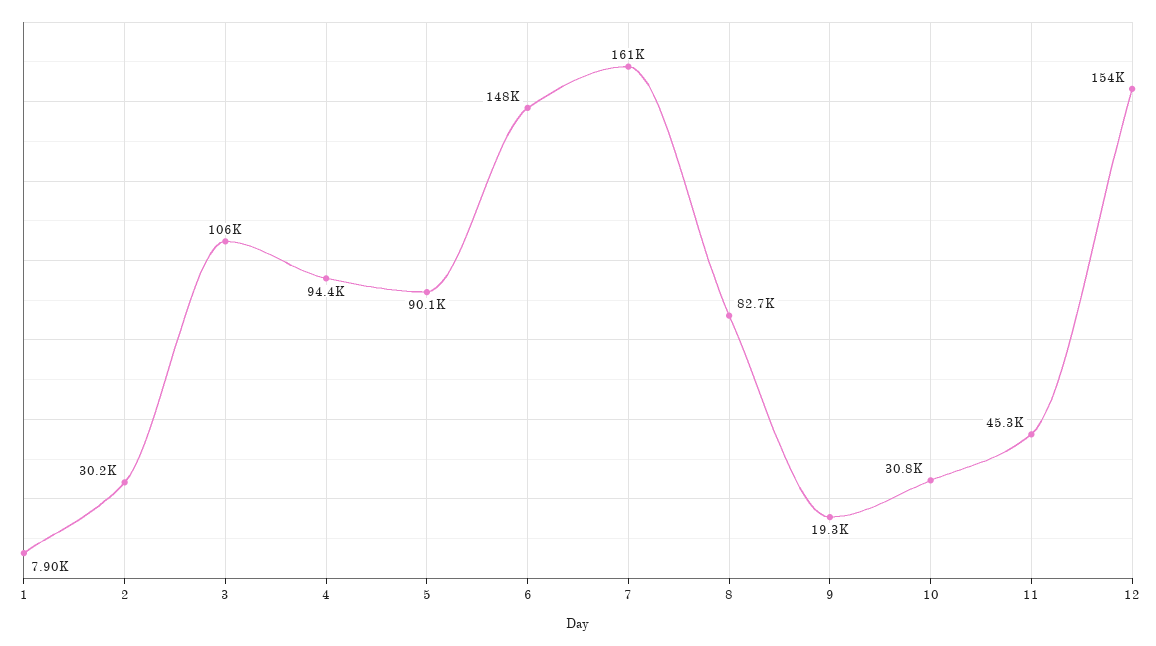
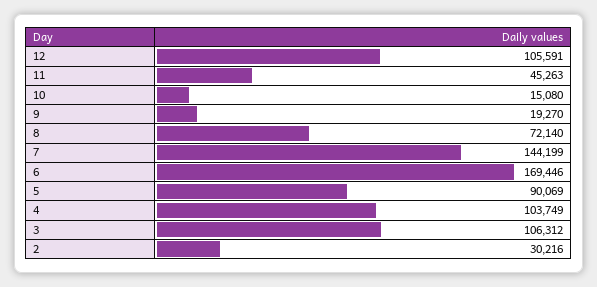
1: 7900 -> none
4: 94400 -> 103749
6: 148000 -> 169446
7: 161000 -> 144199
8: 82700 -> 72140
10: 30800 -> 15080
12: 154000 -> 105591

